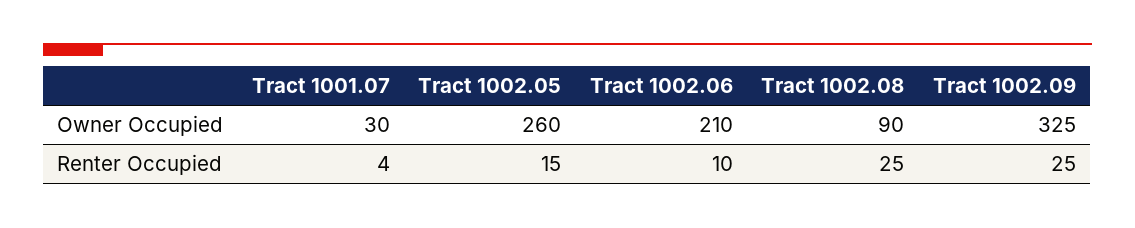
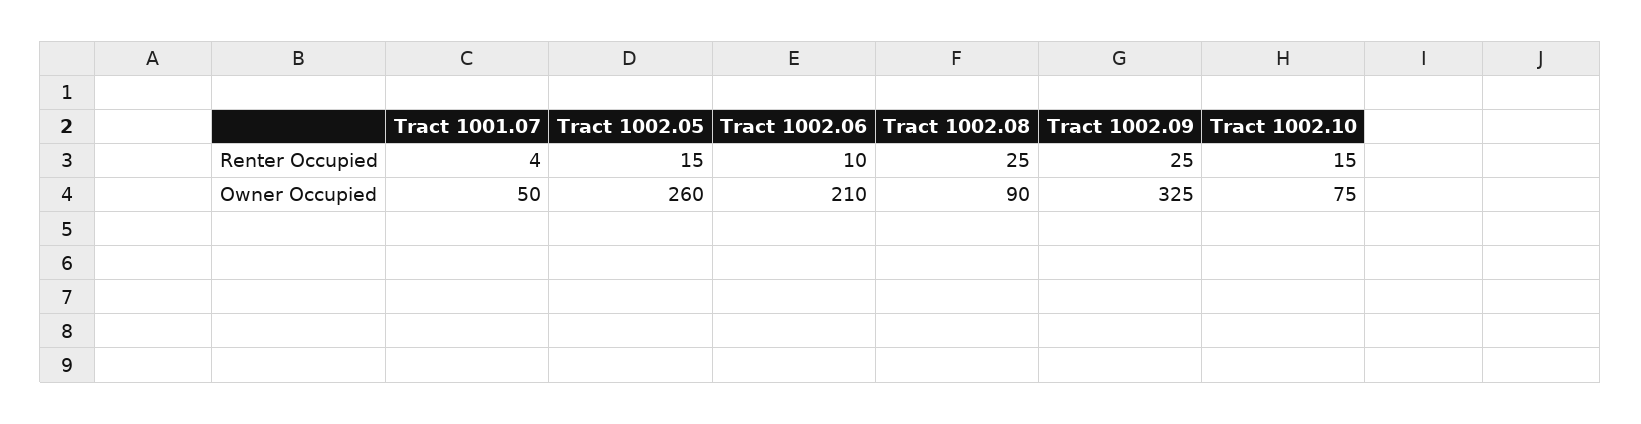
Tract 1001.07, Owner Occupied: 30 -> 50
Tract 1002.10, Renter Occupied: none -> 15
Tract 1002.10, Owner Occupied: none -> 75

